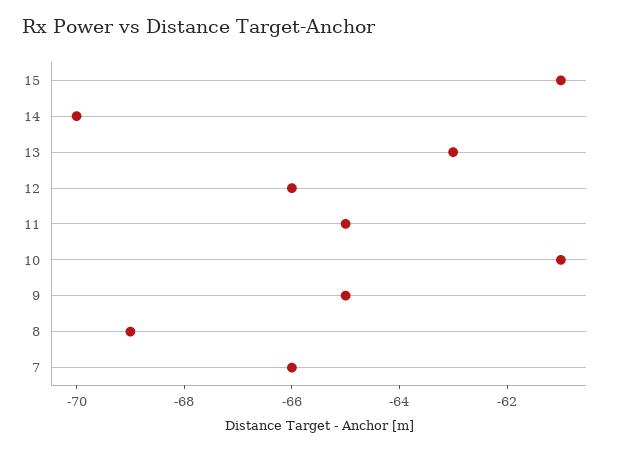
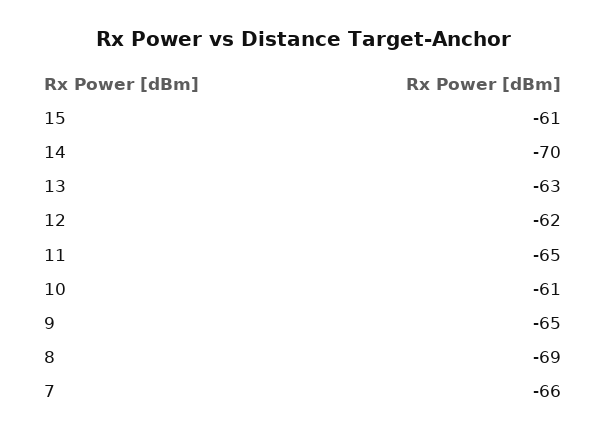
12: -66 -> -62

